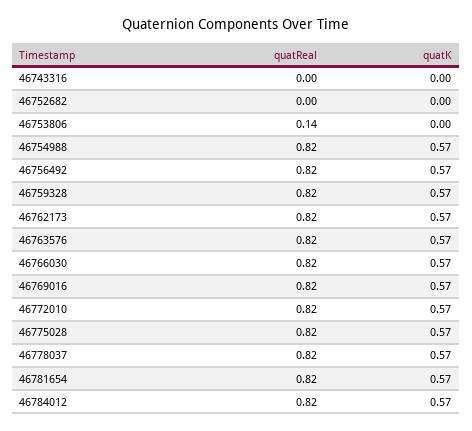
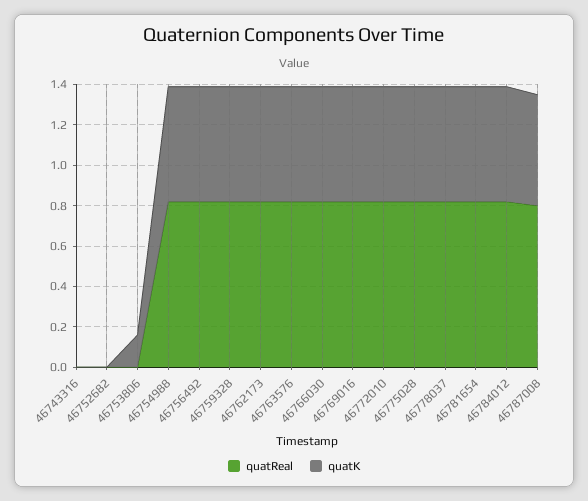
quatReal, 46753806: 0.14 -> 0
quatK, 46753806: 0 -> 0.15
quatReal, 46787008: none -> 0.8
quatK, 46787008: none -> 0.55

